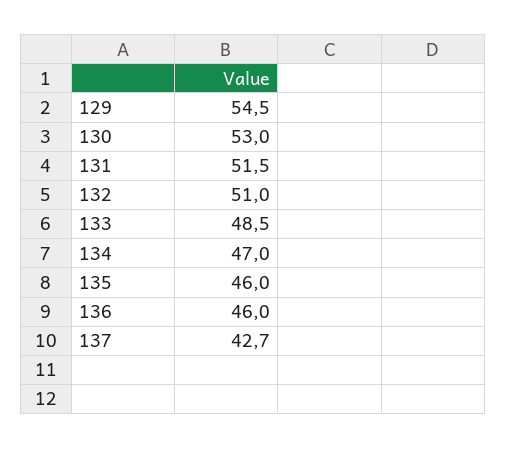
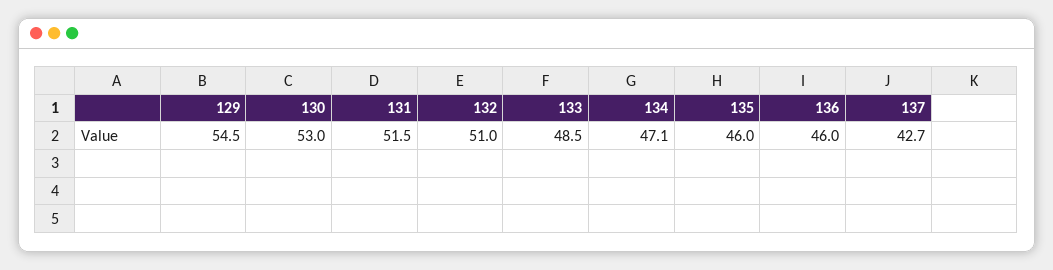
134: 47 -> 47.1

